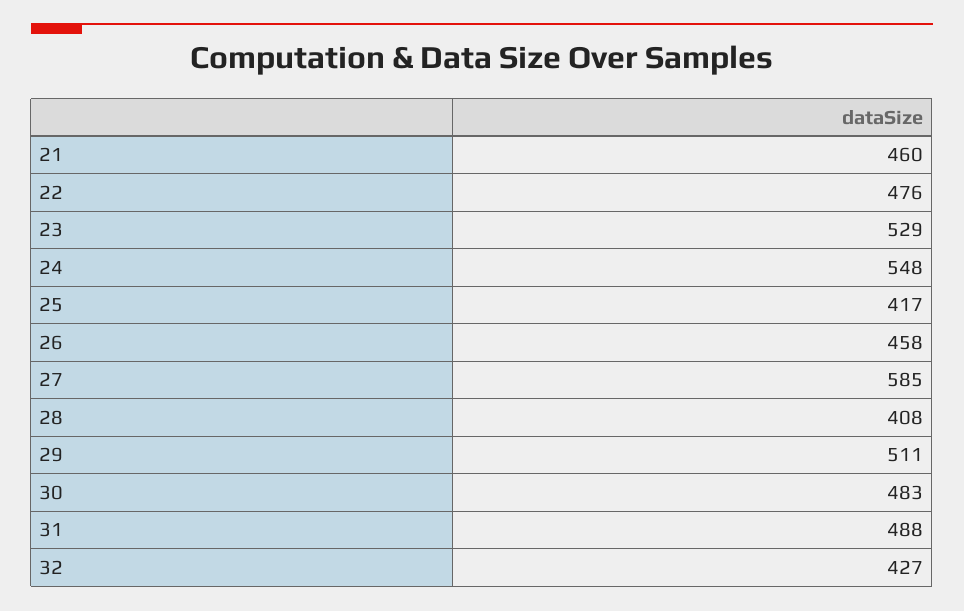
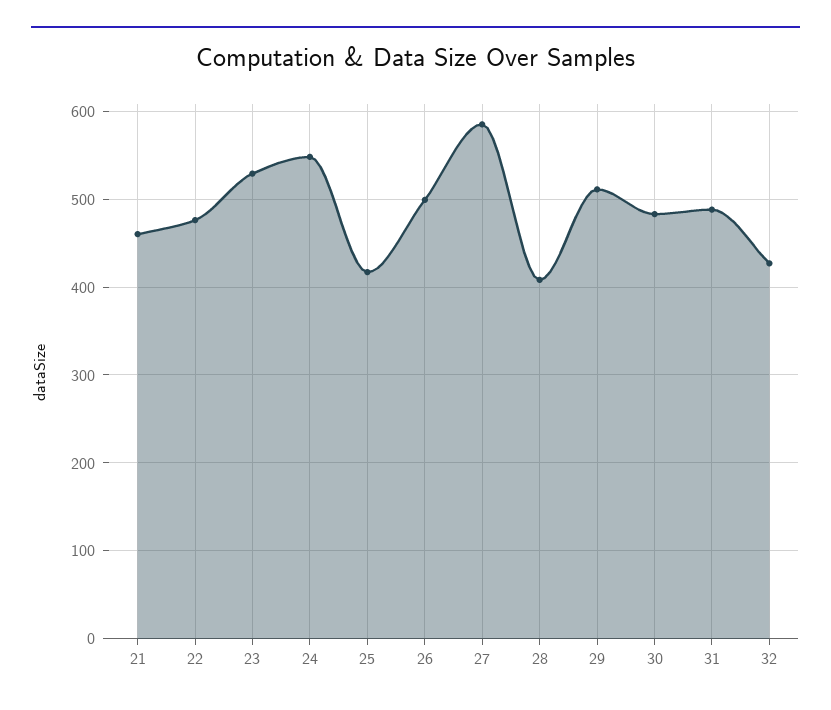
26: 458 -> 500

